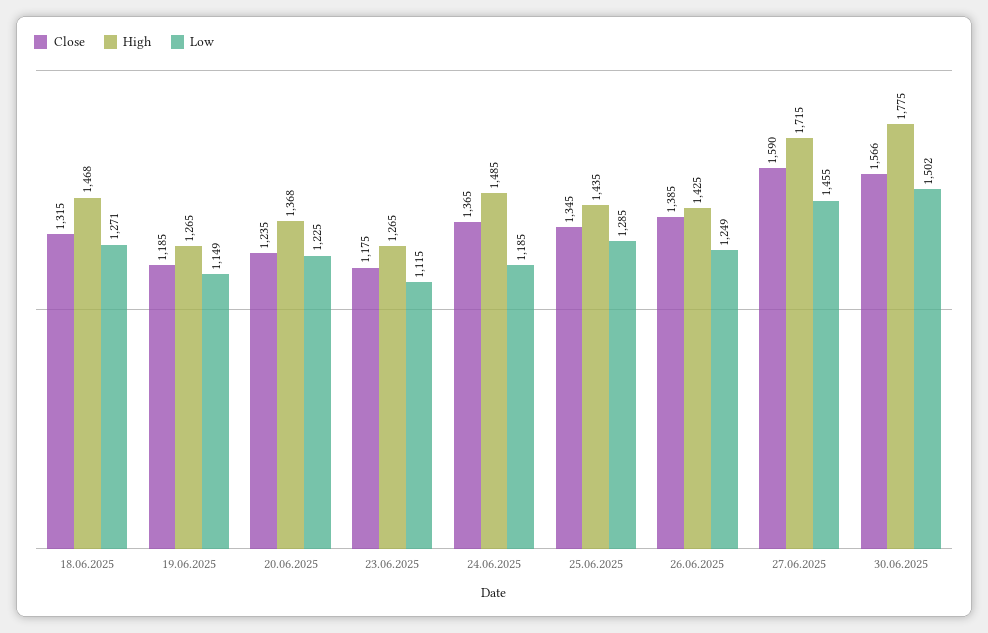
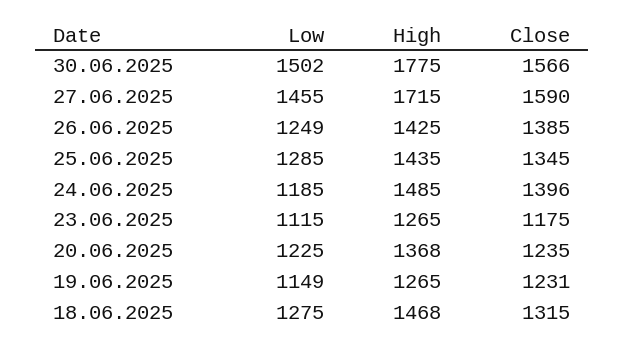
Low, 18.06.2025: 1271 -> 1275
Close, 19.06.2025: 1185 -> 1231
Close, 24.06.2025: 1365 -> 1396

